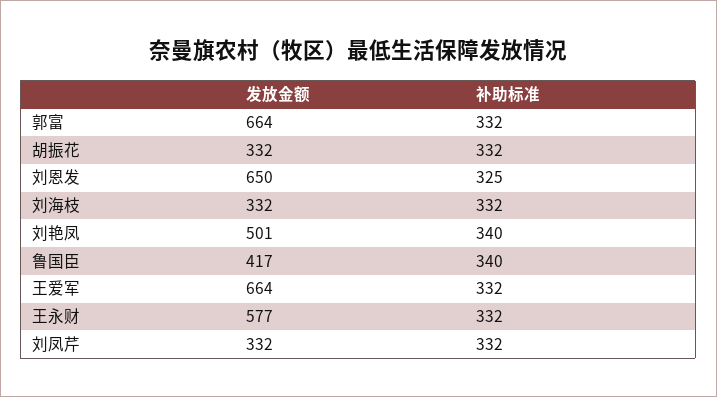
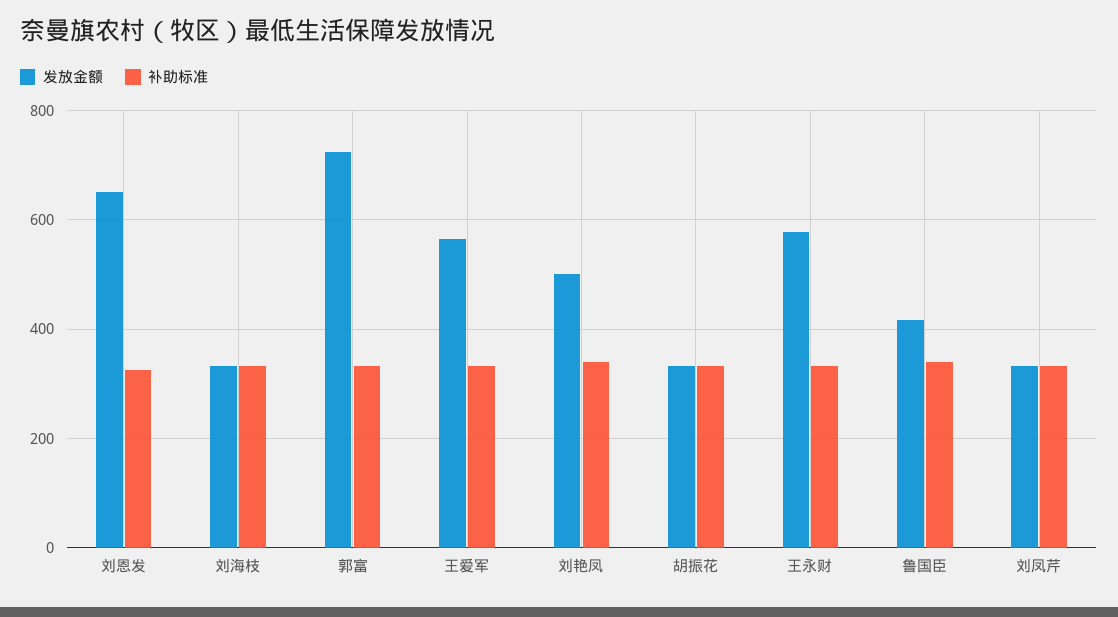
发放金额, 郭富: 664 -> 720
发放金额, 王爱军: 664 -> 560

